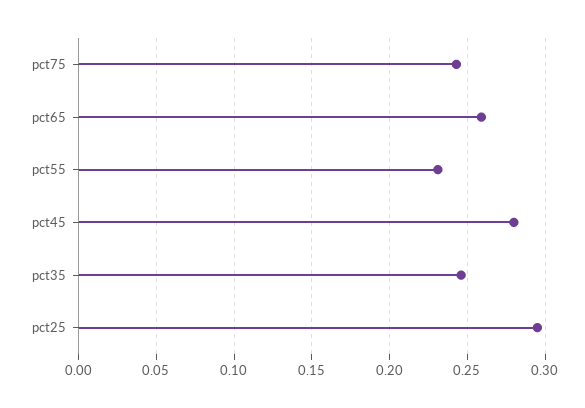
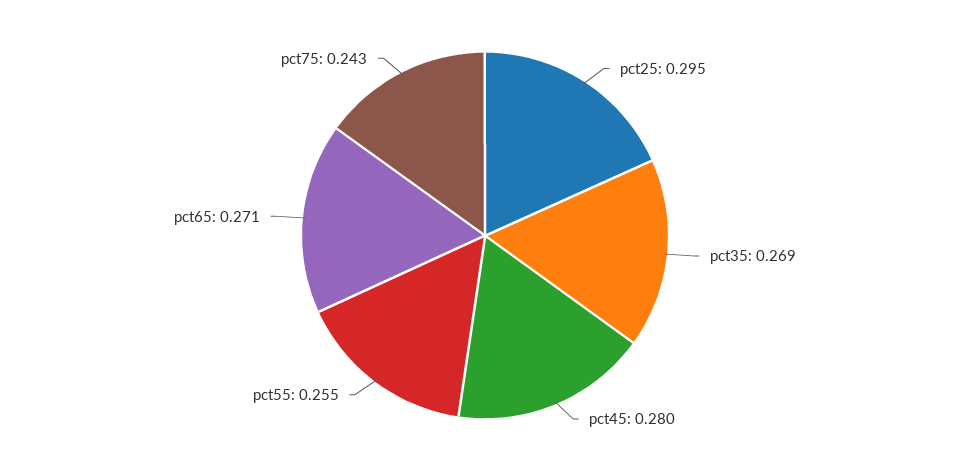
pct65: 0.26 -> 0.271
pct55: 0.23 -> 0.255
pct35: 0.245 -> 0.269

